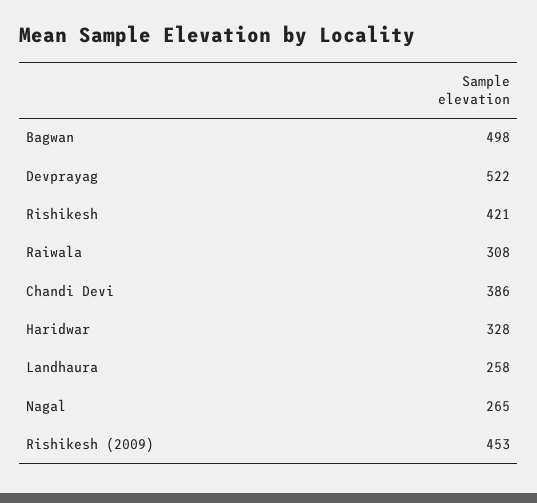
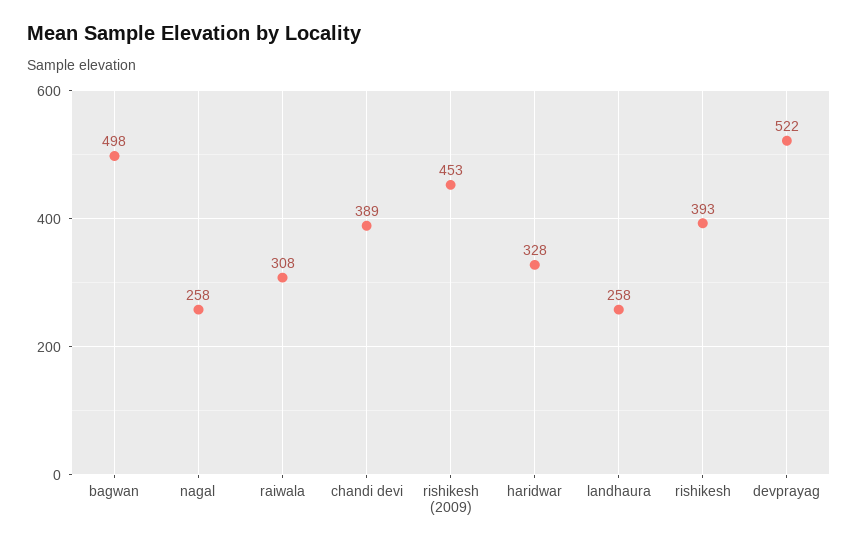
Rishikesh: 421 -> 393
Chandi Devi: 386 -> 389
Nagal: 265 -> 258

